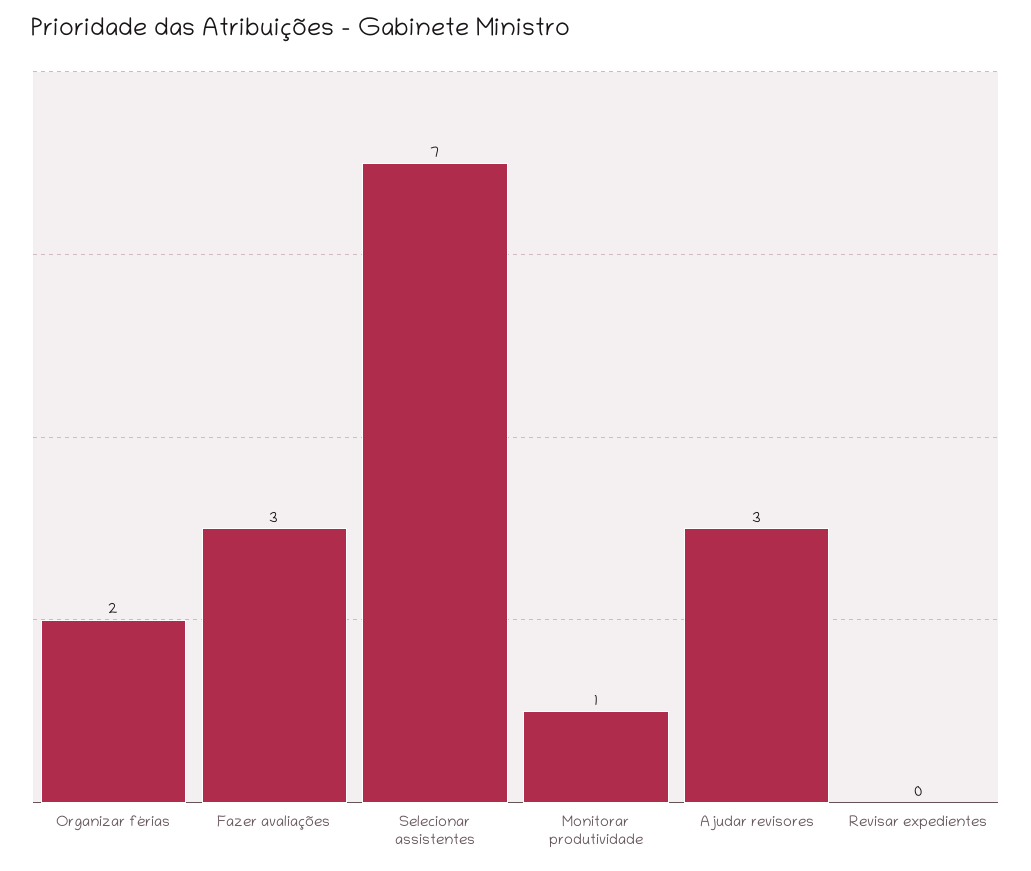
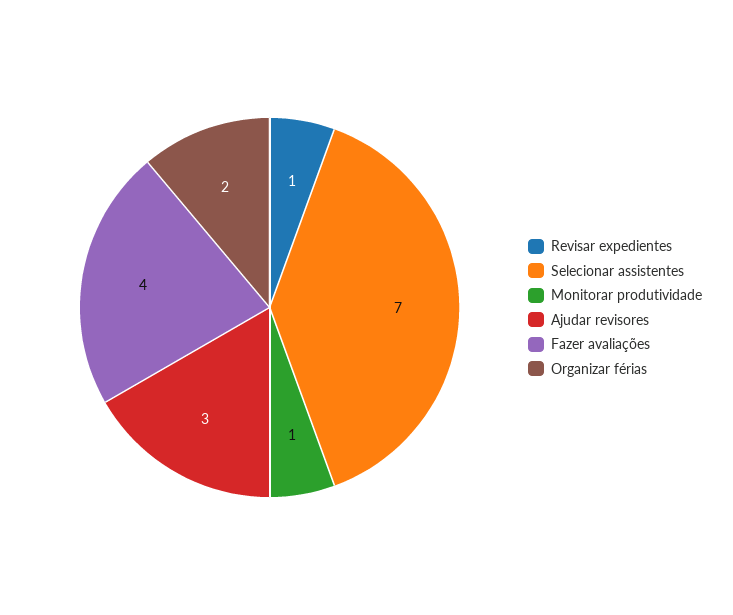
Fazer avaliações: 3 -> 4
Revisar expedientes: 0 -> 1

